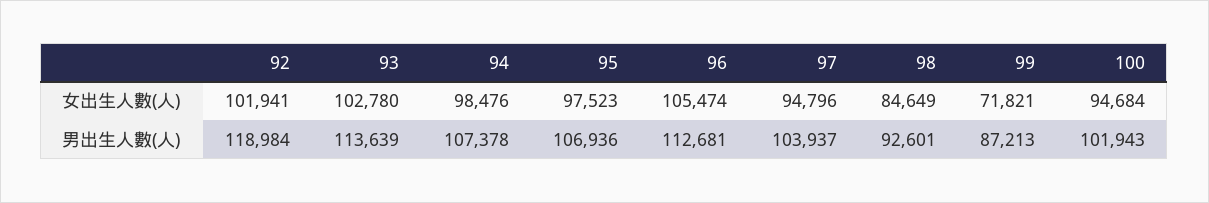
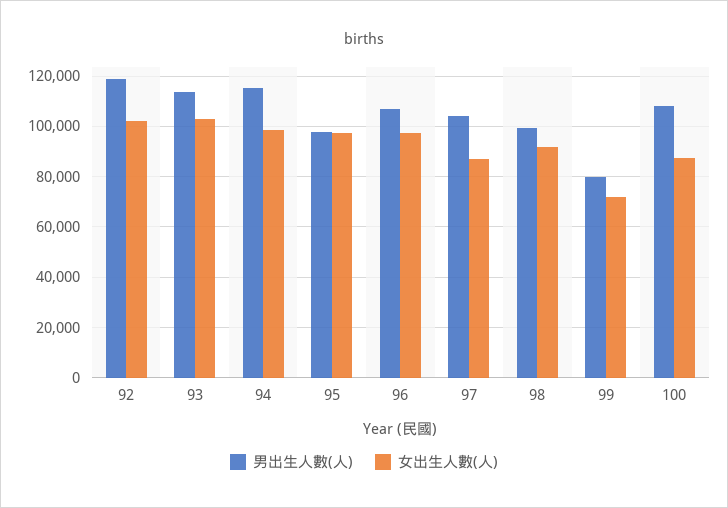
女出生人數(人), 96: 105474 -> 97500
女出生人數(人), 97: 94796 -> 87500
女出生人數(人), 98: 84649 -> 92500
女出生人數(人), 100: 94684 -> 87500
男出生人數(人), 94: 107378 -> 115000
男出生人數(人), 95: 106936 -> 97500
男出生人數(人), 96: 112681 -> 107500
男出生人數(人), 98: 92601 -> 100000
男出生人數(人), 99: 87213 -> 80000
男出生人數(人), 100: 101943 -> 107500

